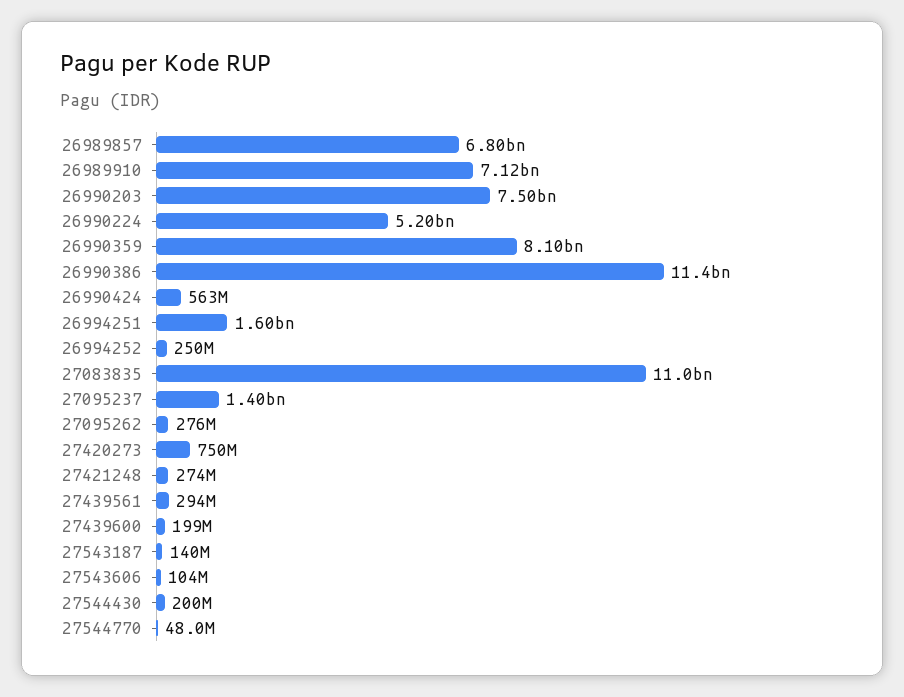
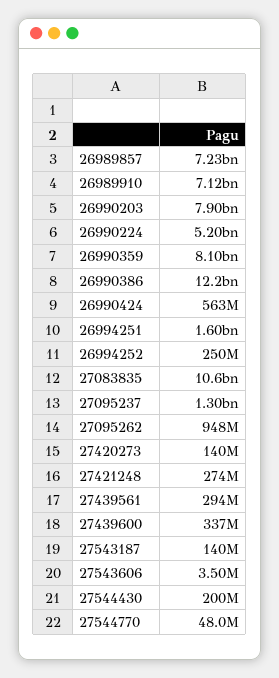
26989857: 6800000000 -> 7230000000
26990203: 7500000000 -> 7900000000
26990386: 11400000000 -> 12200000000
27083835: 11000000000 -> 10600000000
27095237: 1400000000 -> 1300000000
27095262: 276000000 -> 948000000
27420273: 750000000 -> 140000000
27439600: 199000000 -> 337000000
27543606: 104000000 -> 3500000

